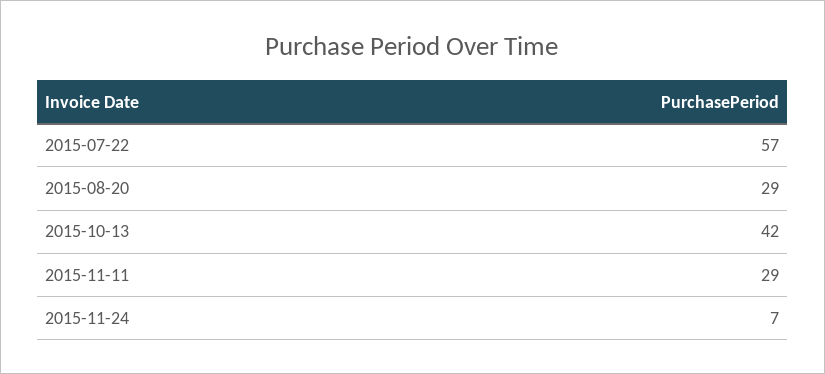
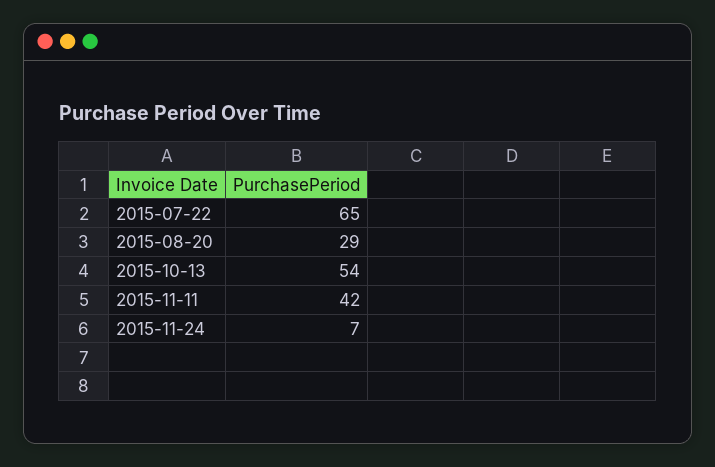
2015-07-22: 57 -> 65
2015-10-13: 42 -> 54
2015-11-11: 29 -> 42

